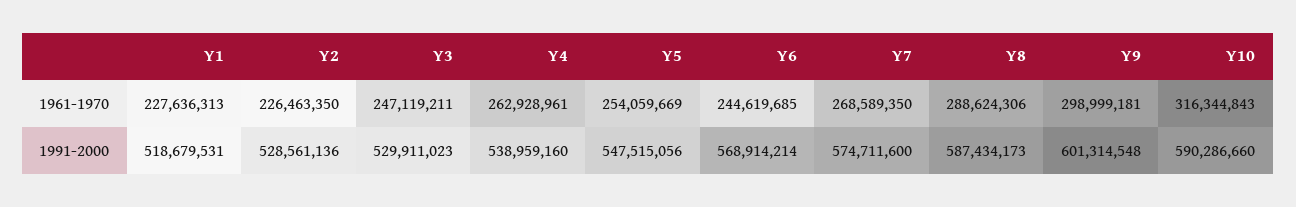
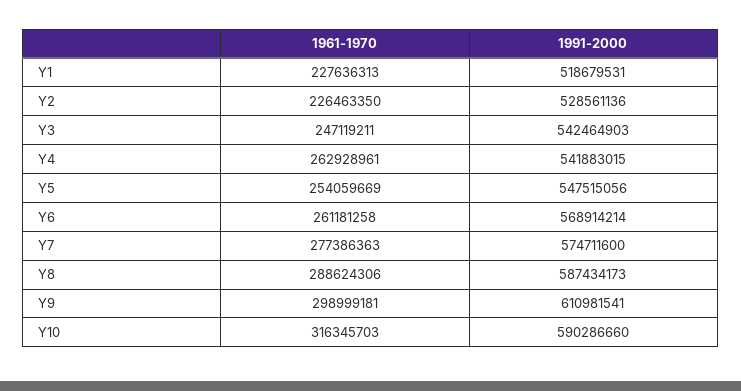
Y6, 1961-1970: 244619685 -> 261181258
Y7, 1961-1970: 268589350 -> 277386363
Y10, 1961-1970: 316344843 -> 316345703
Y3, 1991-2000: 529911023 -> 542464903
Y4, 1991-2000: 538959160 -> 541883015
Y9, 1991-2000: 601314548 -> 610981541

